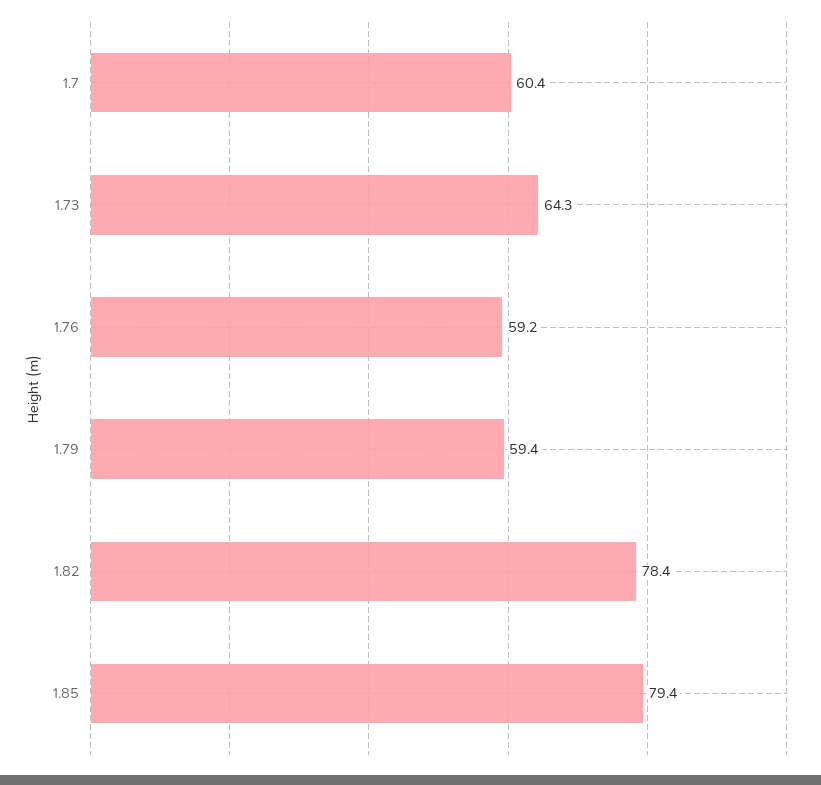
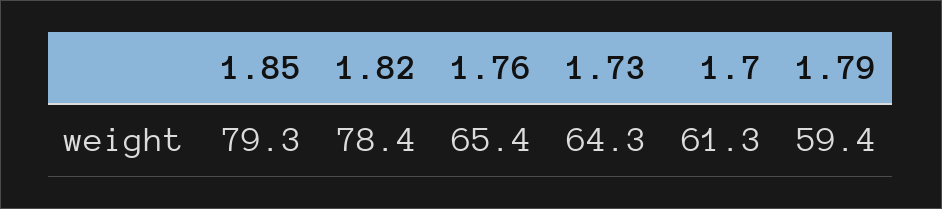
1.7: 60.4 -> 61.3
1.76: 59.2 -> 65.4
1.85: 79.4 -> 79.3

